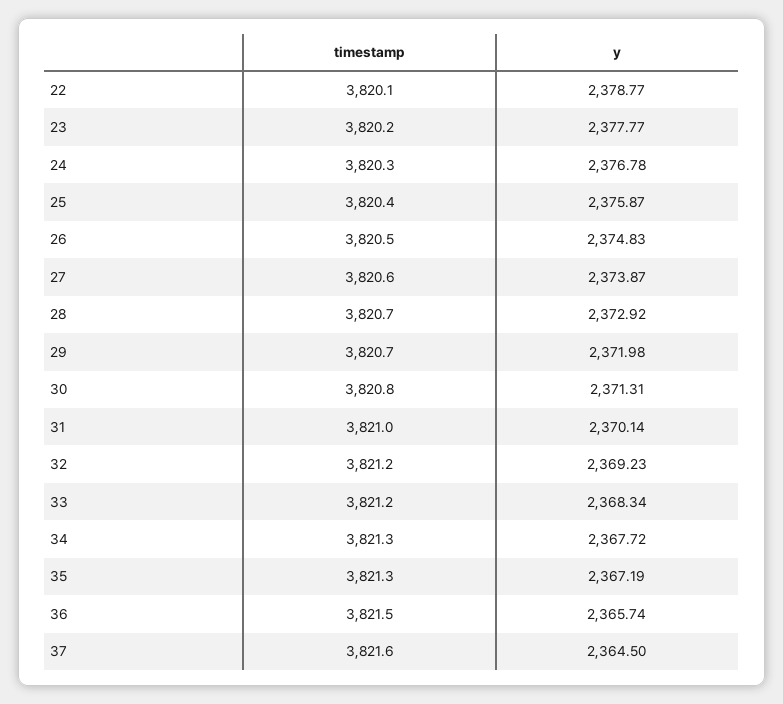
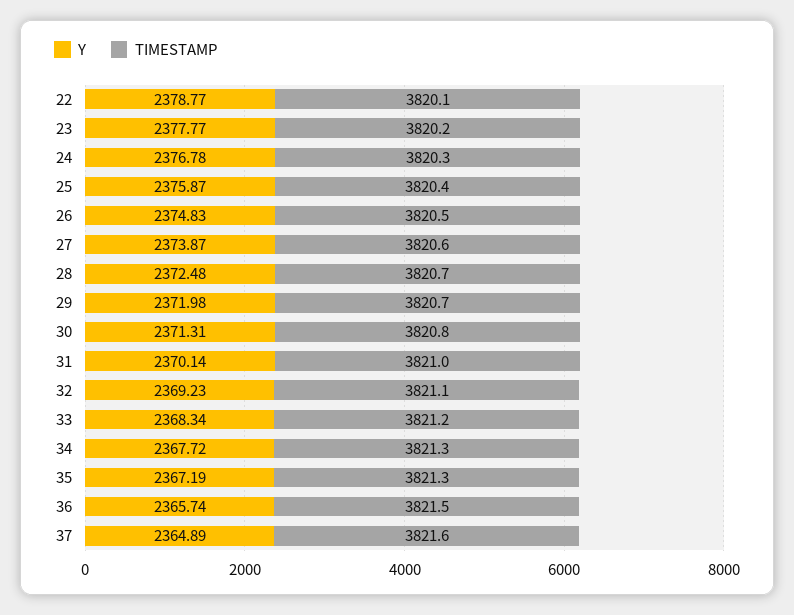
y, 28: 2372.92 -> 2372.48
timestamp, 32: 3821.2 -> 3821.1
y, 37: 2364.5 -> 2364.89

